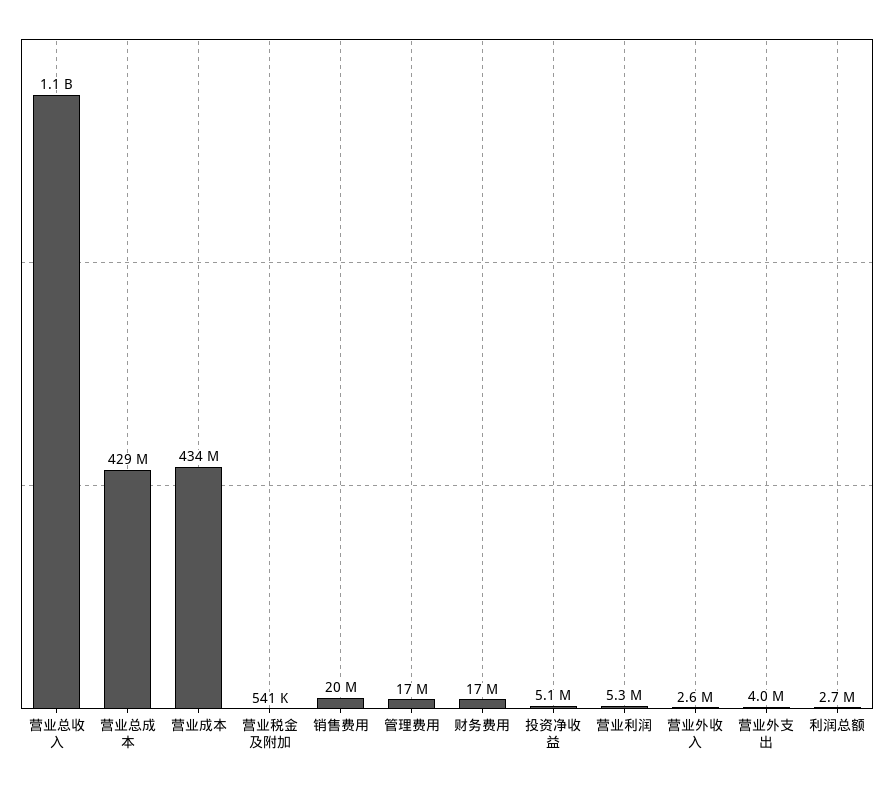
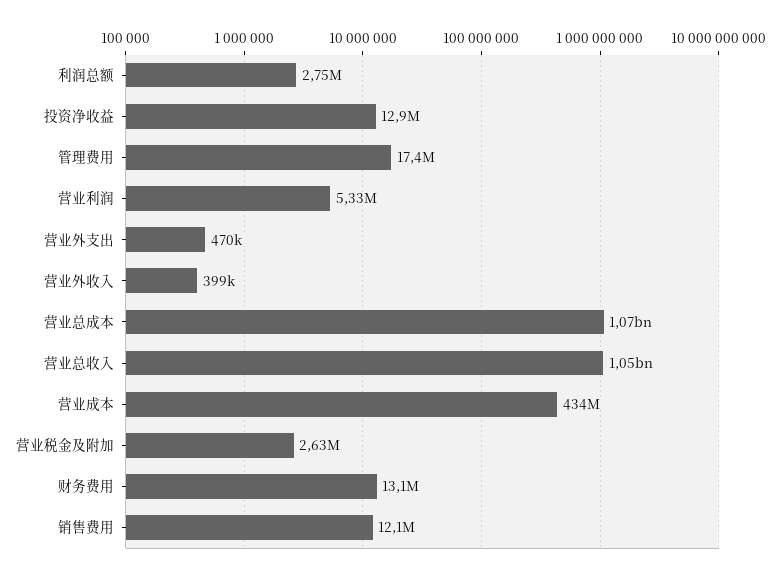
营业总成本: 429000000 -> 1070000000
营业税金及附加: 541000 -> 2630000
销售费用: 20000000 -> 12100000
财务费用: 17000000 -> 13100000
投资净收益: 5100000 -> 12900000
营业外收入: 2600000 -> 399000
营业外支出: 4000000 -> 470000

